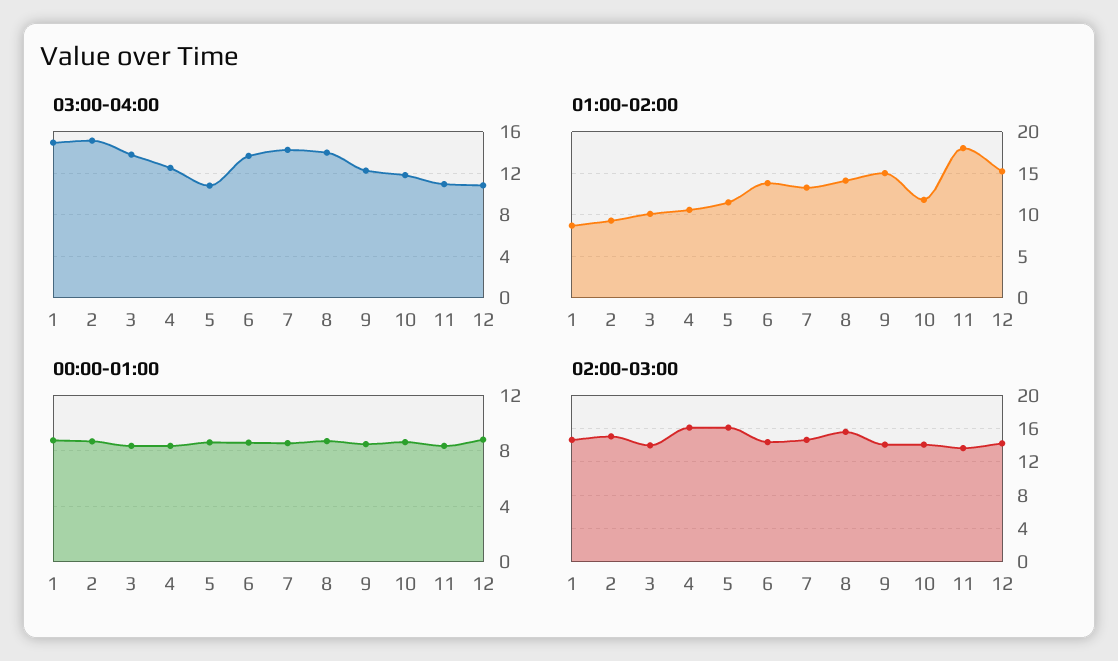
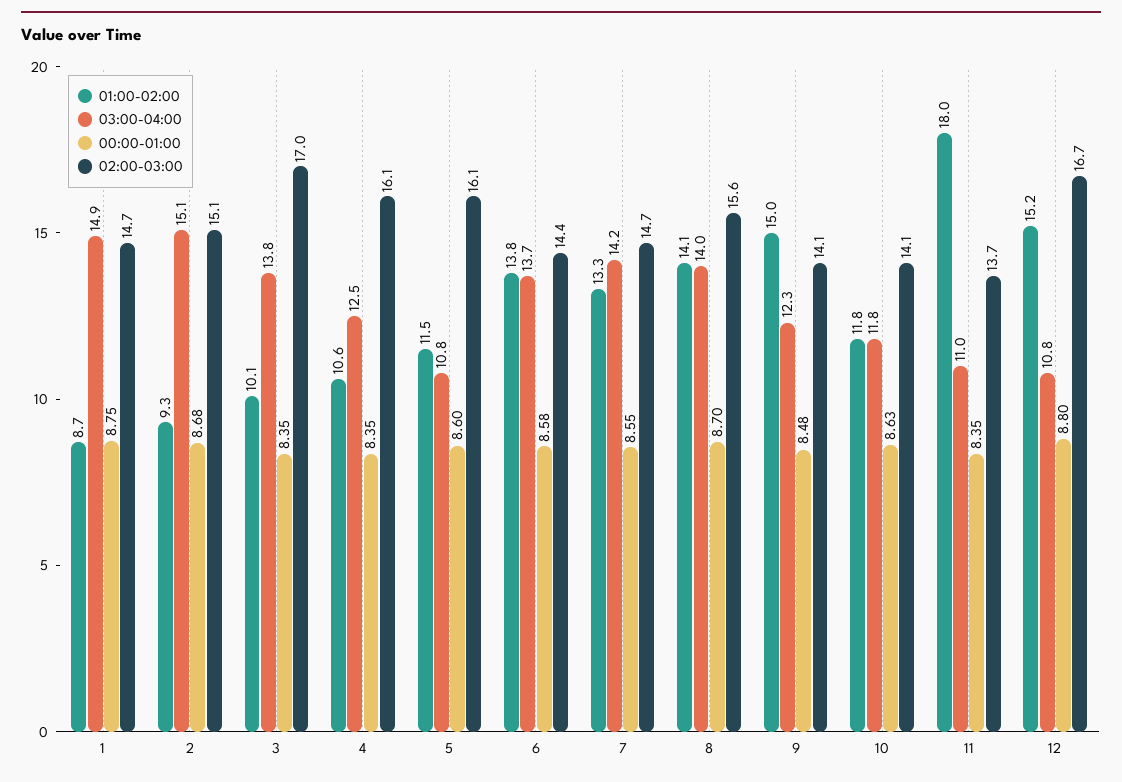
02:00-03:00, 3: 14 -> 17
02:00-03:00, 12: 14 -> 16.7

